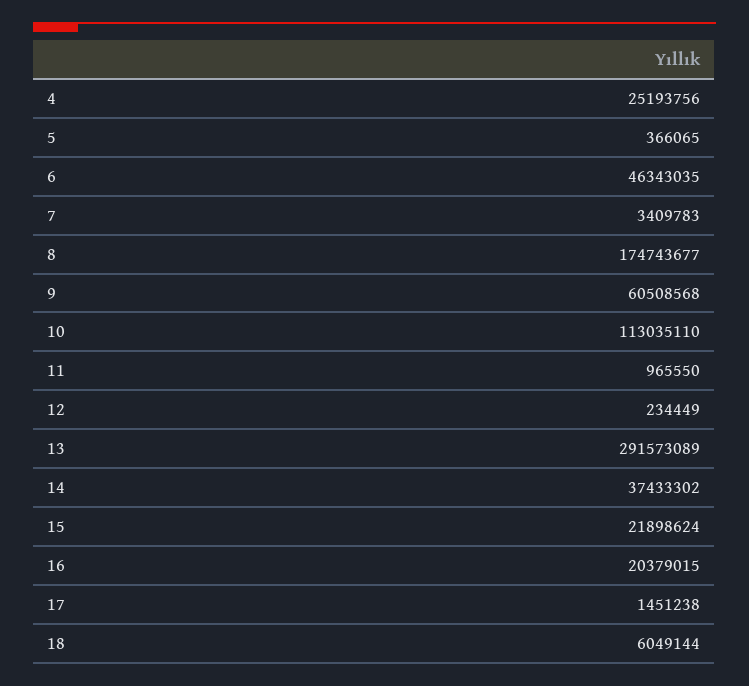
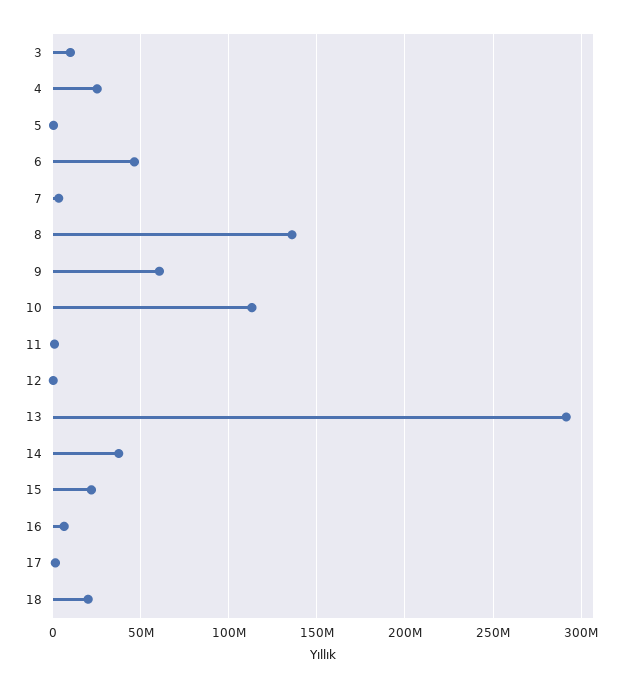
8: 174743677 -> 135000000
16: 20379015 -> 5000000
18: 6049144 -> 20000000
3: none -> 10000000

